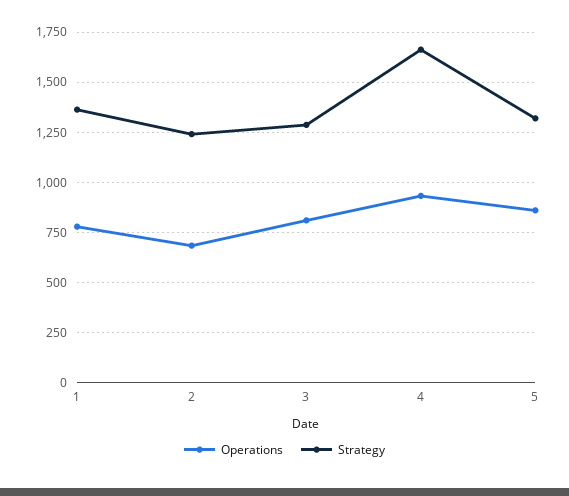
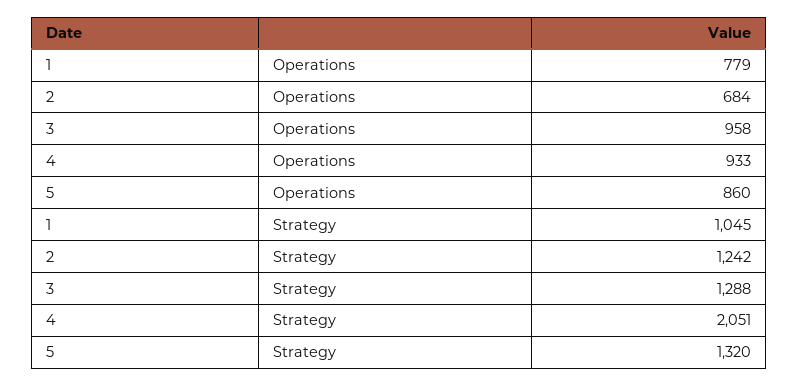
Strategy, 1: 1350 -> 1045
Operations, 3: 800 -> 958
Strategy, 4: 1650 -> 2051

